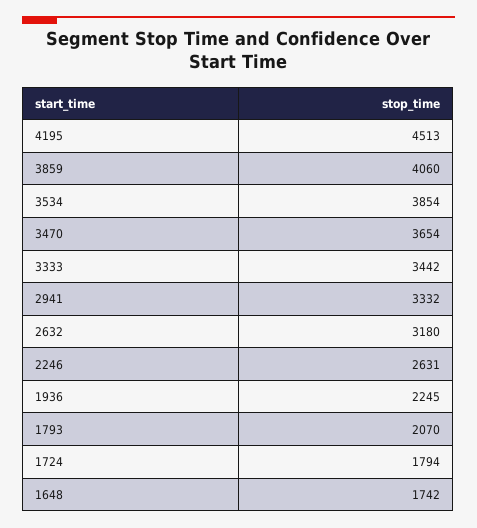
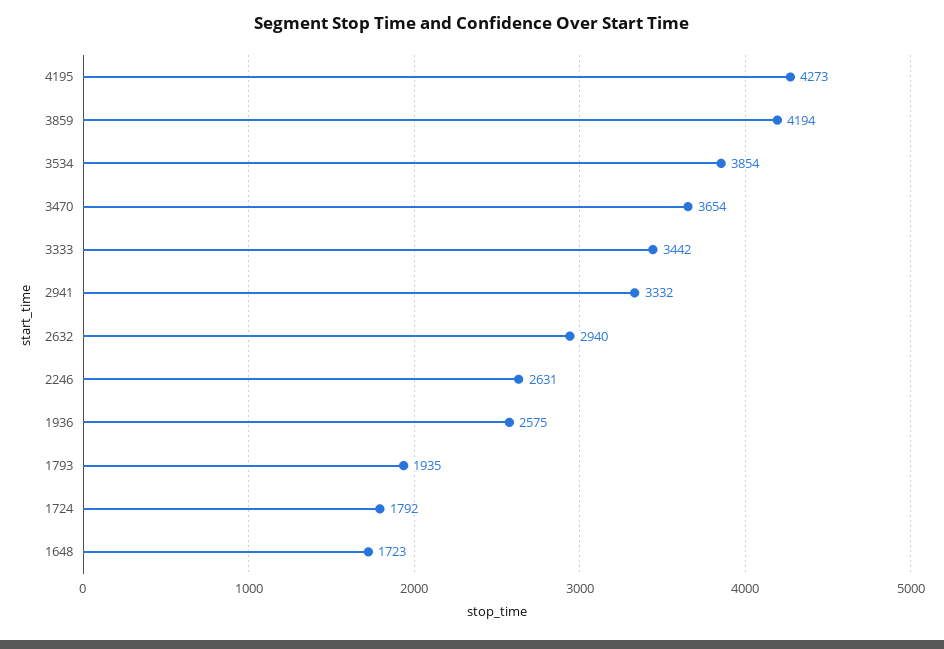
4195: 4513 -> 4273
3859: 4060 -> 4194
2632: 3180 -> 2940
1936: 2245 -> 2575
1793: 2070 -> 1935
1724: 1794 -> 1792
1648: 1742 -> 1723

